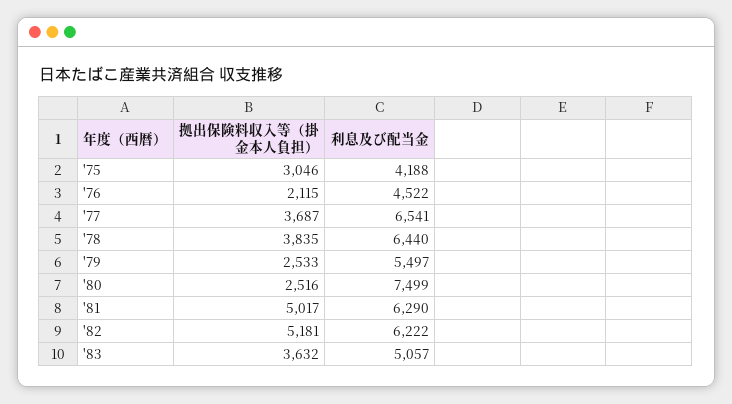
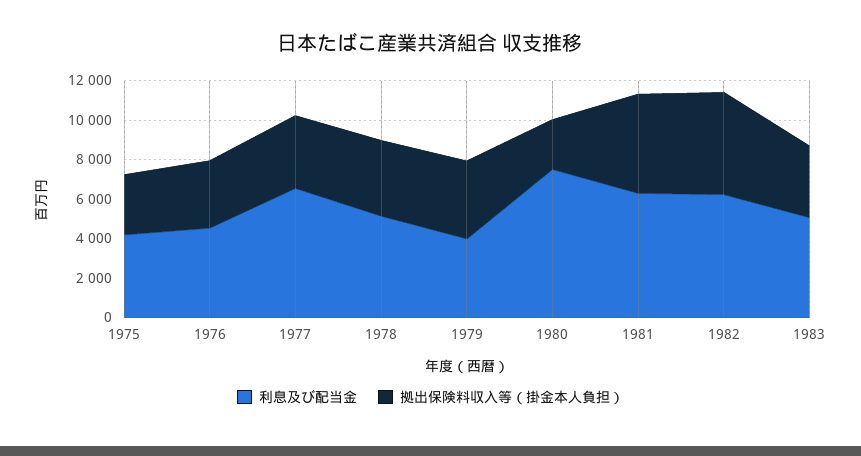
拠出保険料収入等（掛金本人負担）, '76: 2115 -> 3500
利息及び配当金, '78: 6440 -> 5000
拠出保険料収入等（掛金本人負担）, '79: 2533 -> 4000
利息及び配当金, '79: 5497 -> 4000

